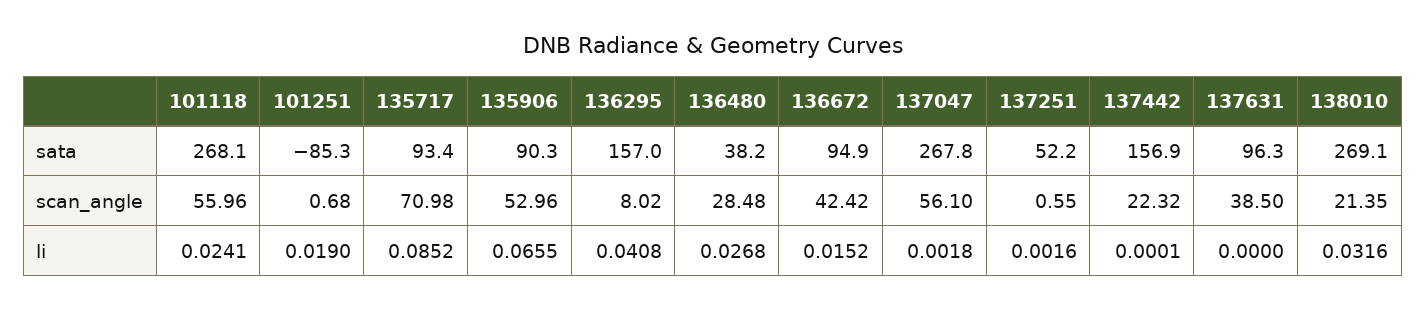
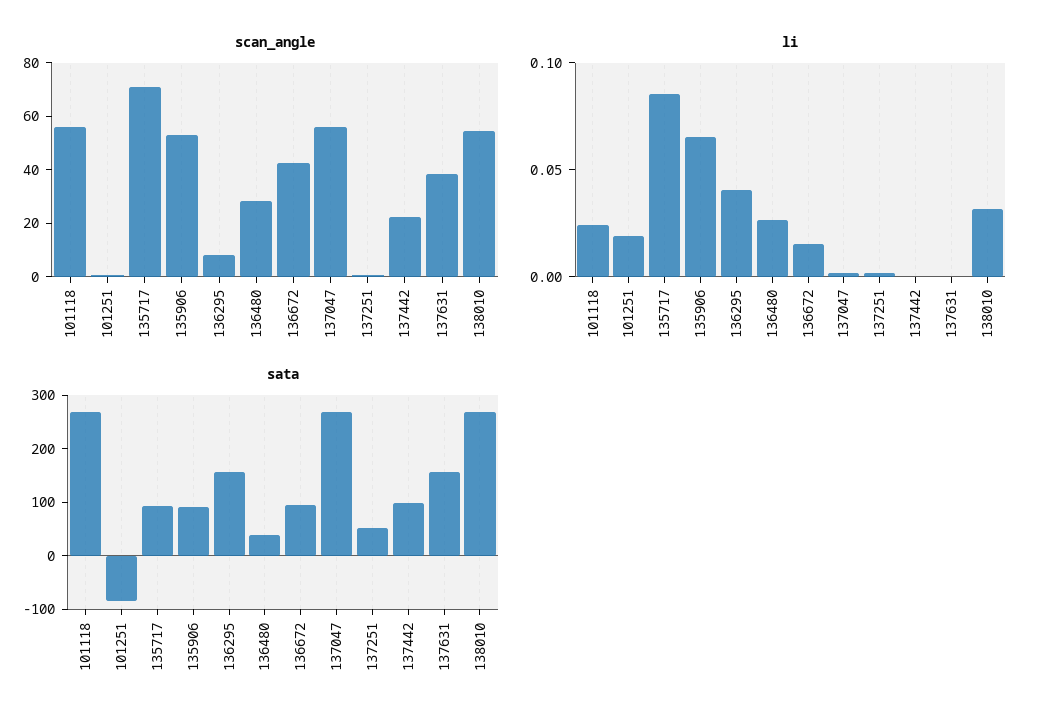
sata, 137442: 156.9 -> 100
sata, 137631: 96.3 -> 160
scan_angle, 138010: 21.35 -> 55

